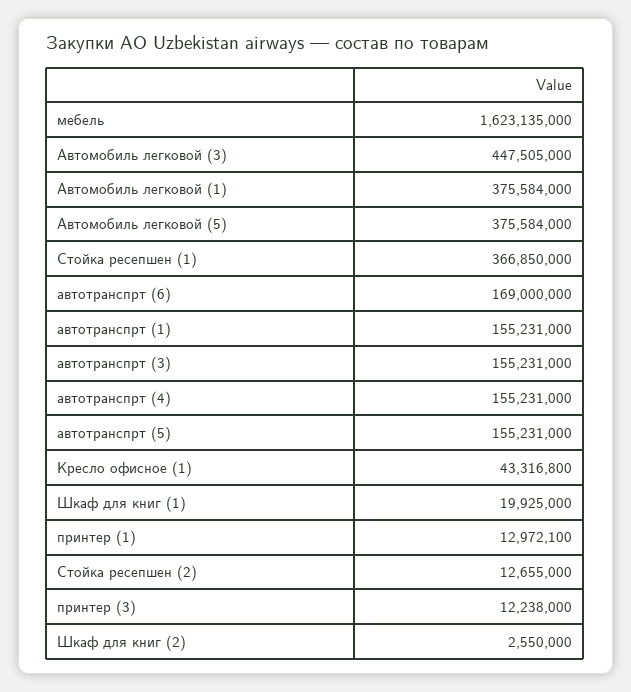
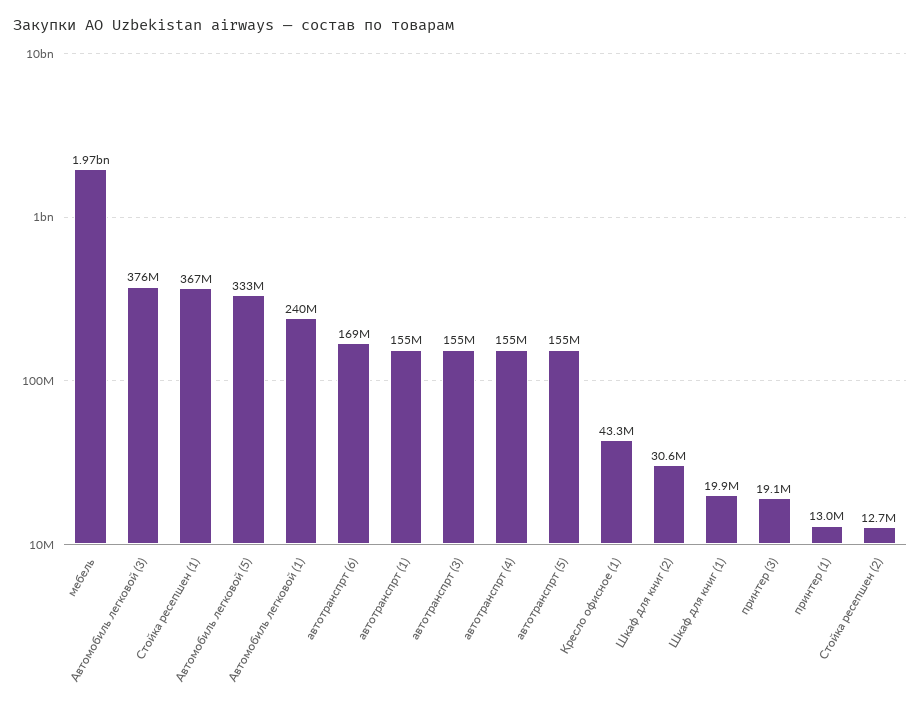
мебель: 1623135000 -> 1970000000
Автомобиль легковой (3): 447505000 -> 376000000
Автомобиль легковой (1): 375584000 -> 240000000
Автомобиль легковой (5): 375584000 -> 333000000
принтер (3): 12238000 -> 19100000
Шкаф для книг (2): 2550000 -> 30600000

